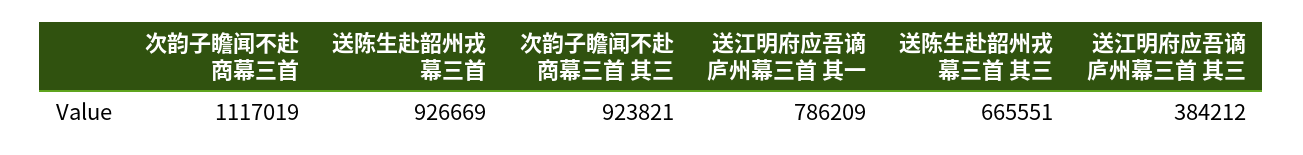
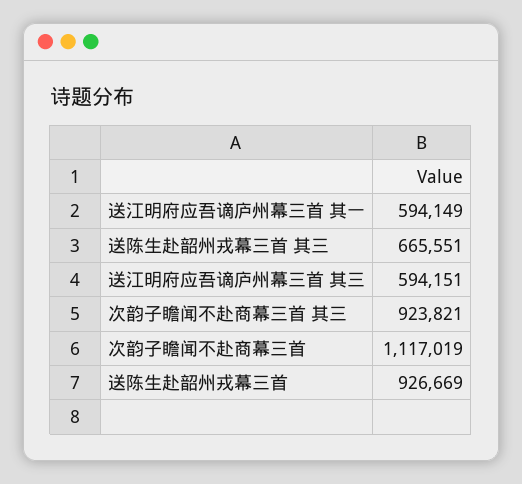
送江明府应吾谪庐州幕三首 其一: 786209 -> 594149
送江明府应吾谪庐州幕三首 其三: 384212 -> 594151

